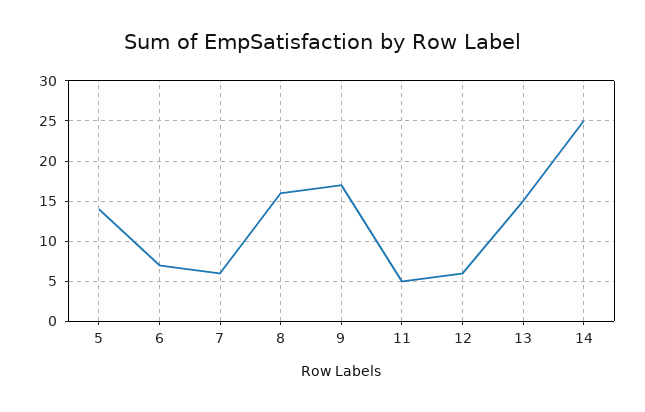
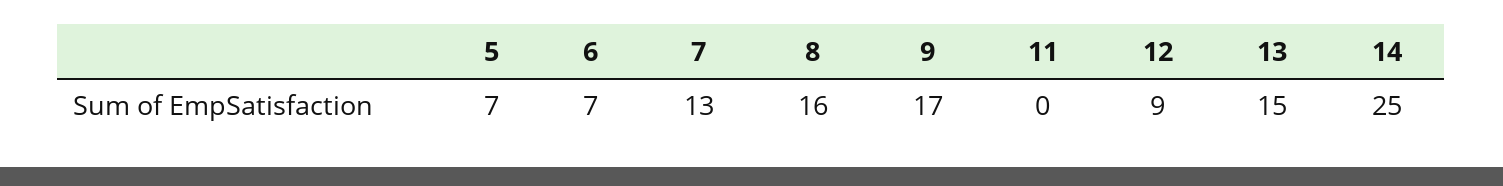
5: 14 -> 7
7: 6 -> 13
11: 5 -> 0
12: 6 -> 9

